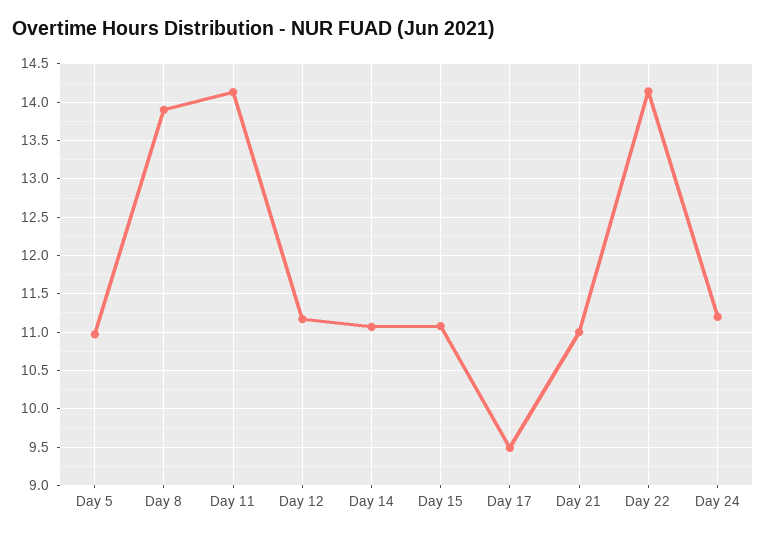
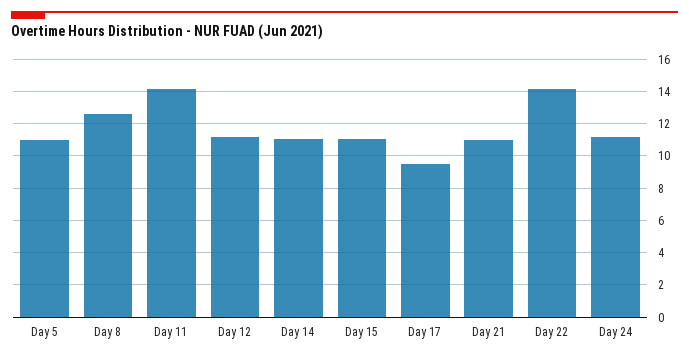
Day 8: 13.9 -> 12.5

